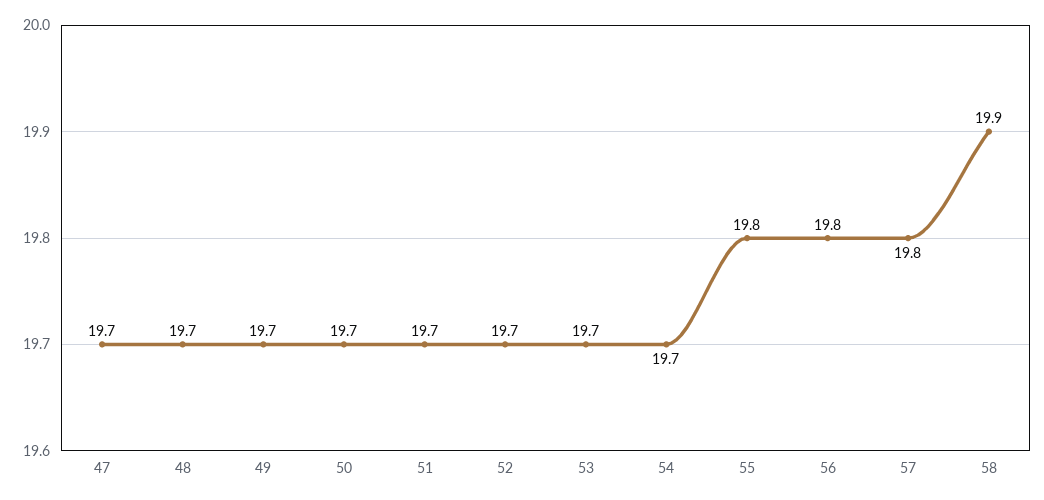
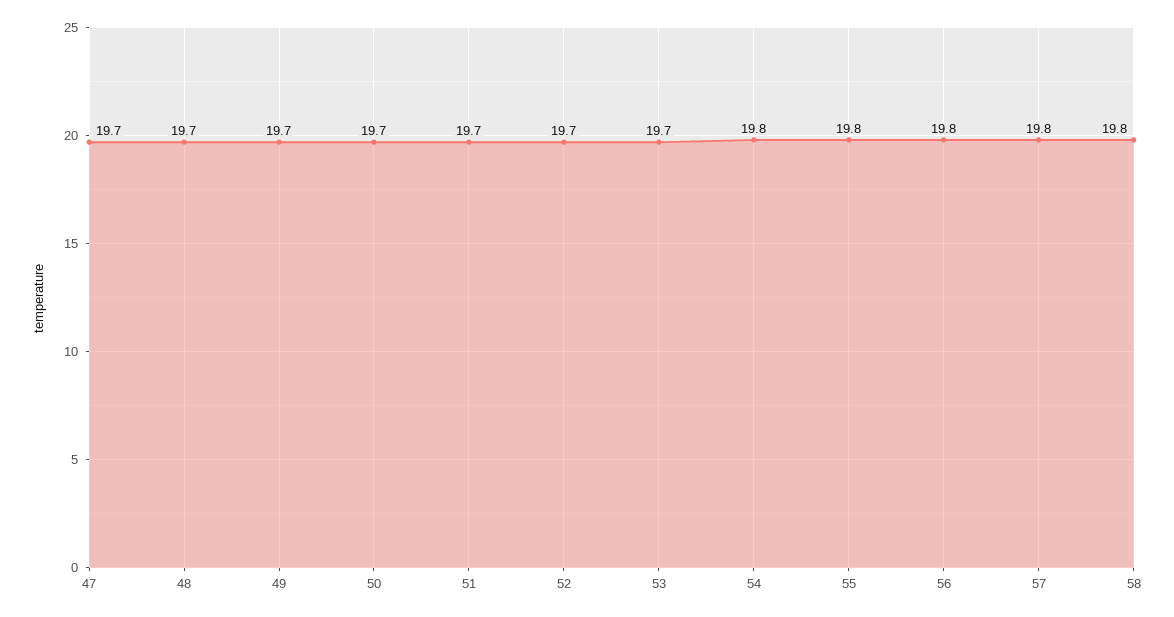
54: 19.7 -> 19.8
58: 19.9 -> 19.8

